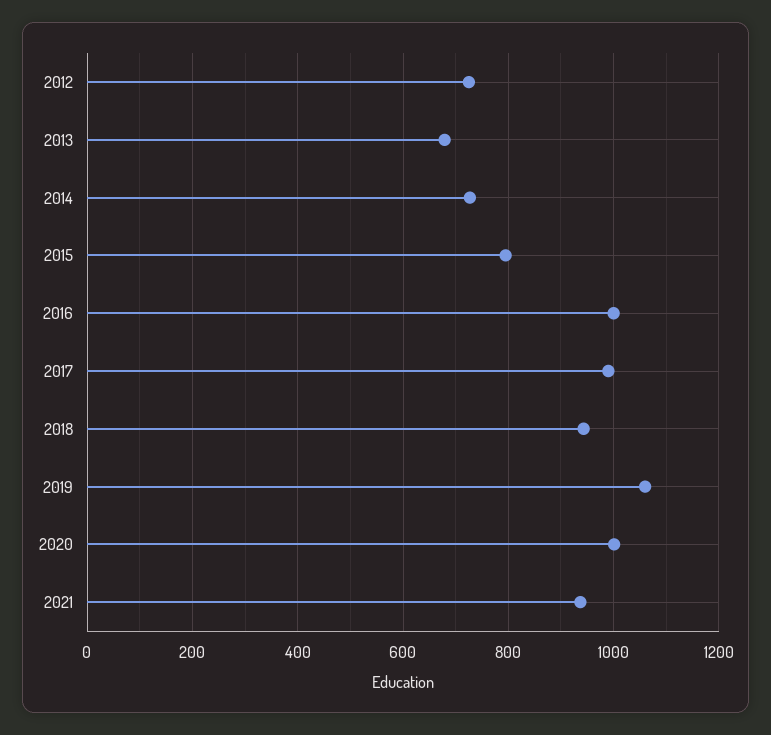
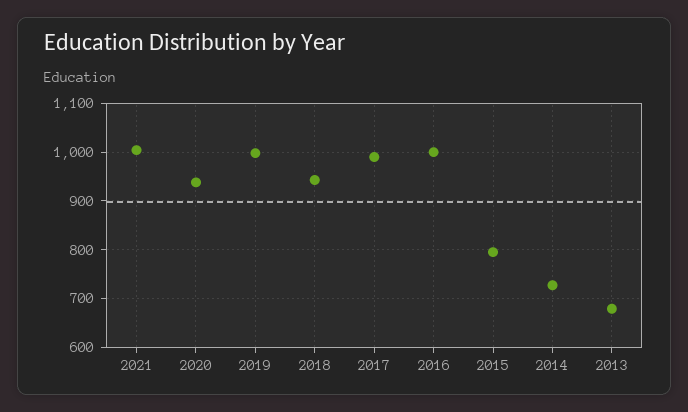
2012: 720 -> none
2019: 1060 -> 1000
2020: 1000 -> 940
2021: 940 -> 1000

